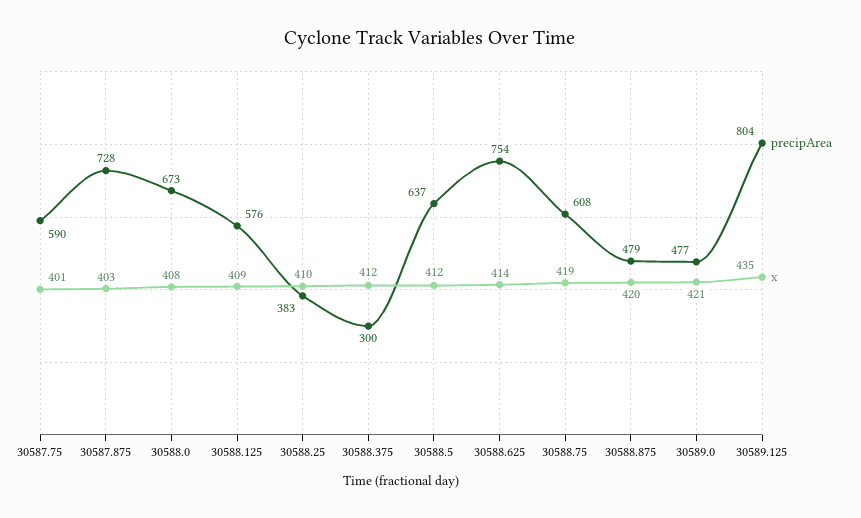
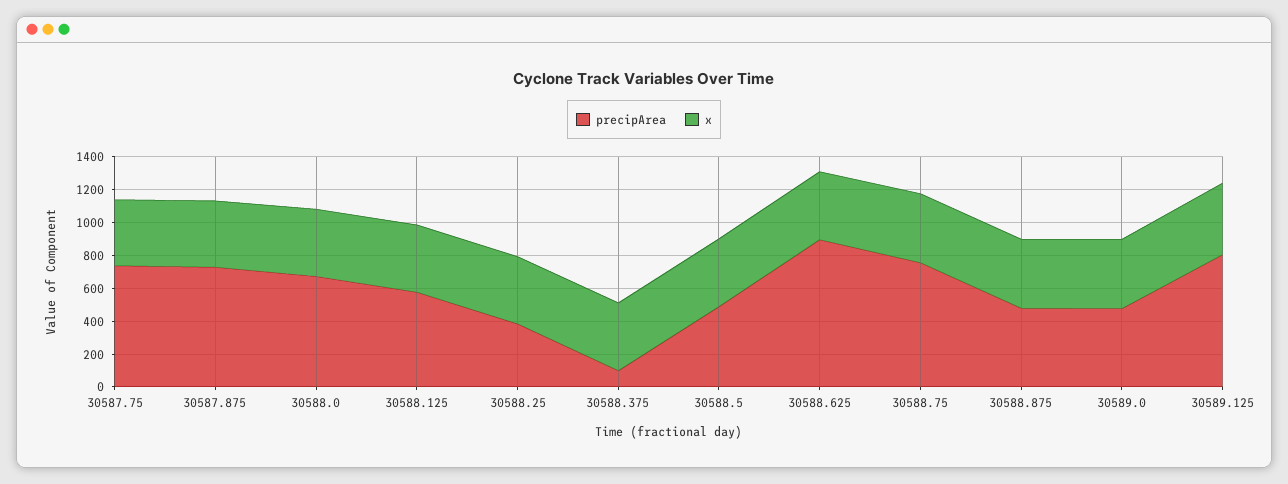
precipArea, 30587.75: 590 -> 750
precipArea, 30588.375: 300 -> 100
precipArea, 30588.5: 637 -> 500
precipArea, 30588.625: 754 -> 900
precipArea, 30588.75: 608 -> 750

